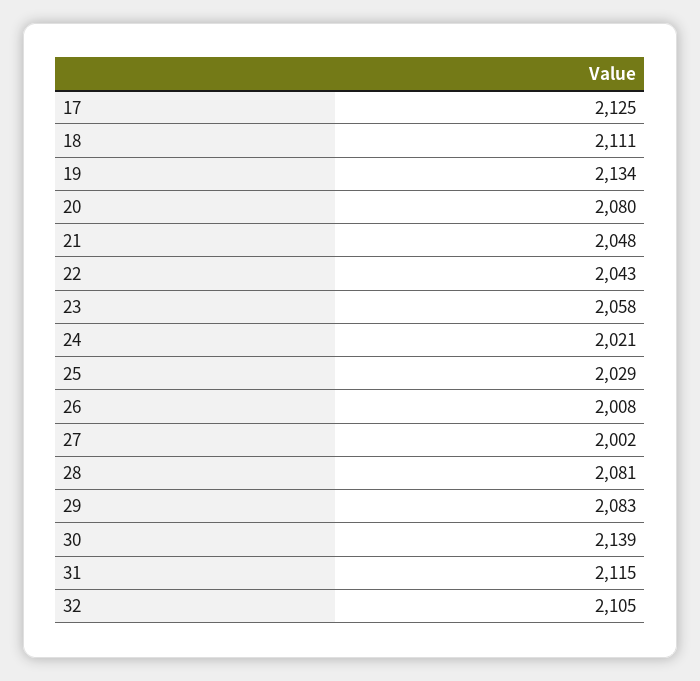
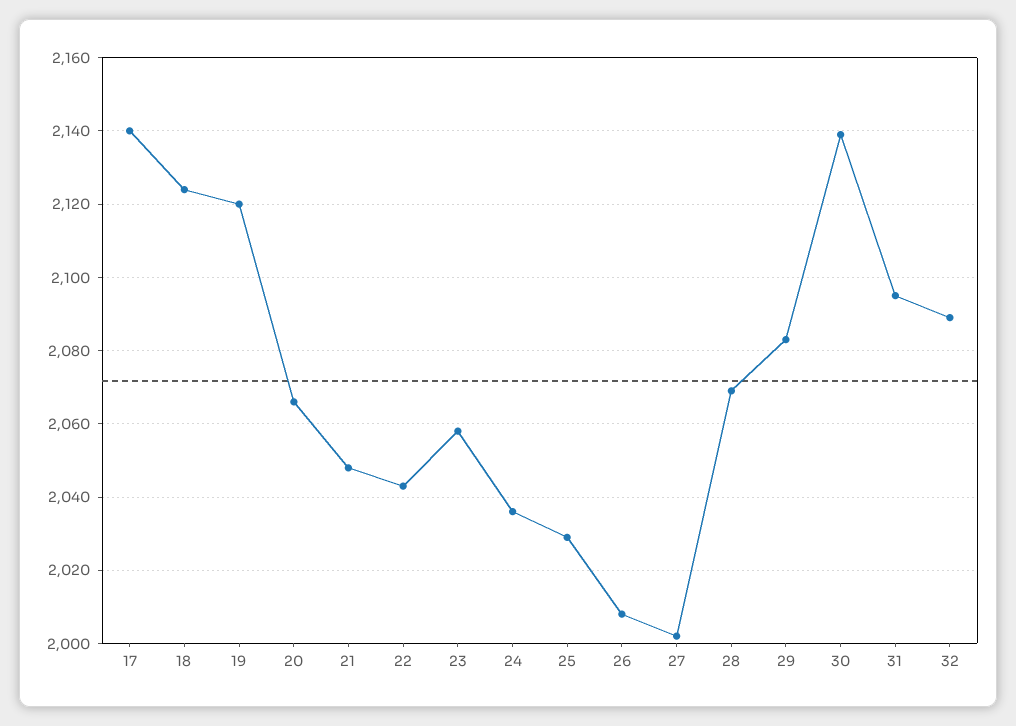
17: 2125 -> 2140
18: 2111 -> 2125
19: 2134 -> 2120
20: 2080 -> 2065
24: 2021 -> 2035
28: 2081 -> 2070
31: 2115 -> 2095
32: 2105 -> 2090

